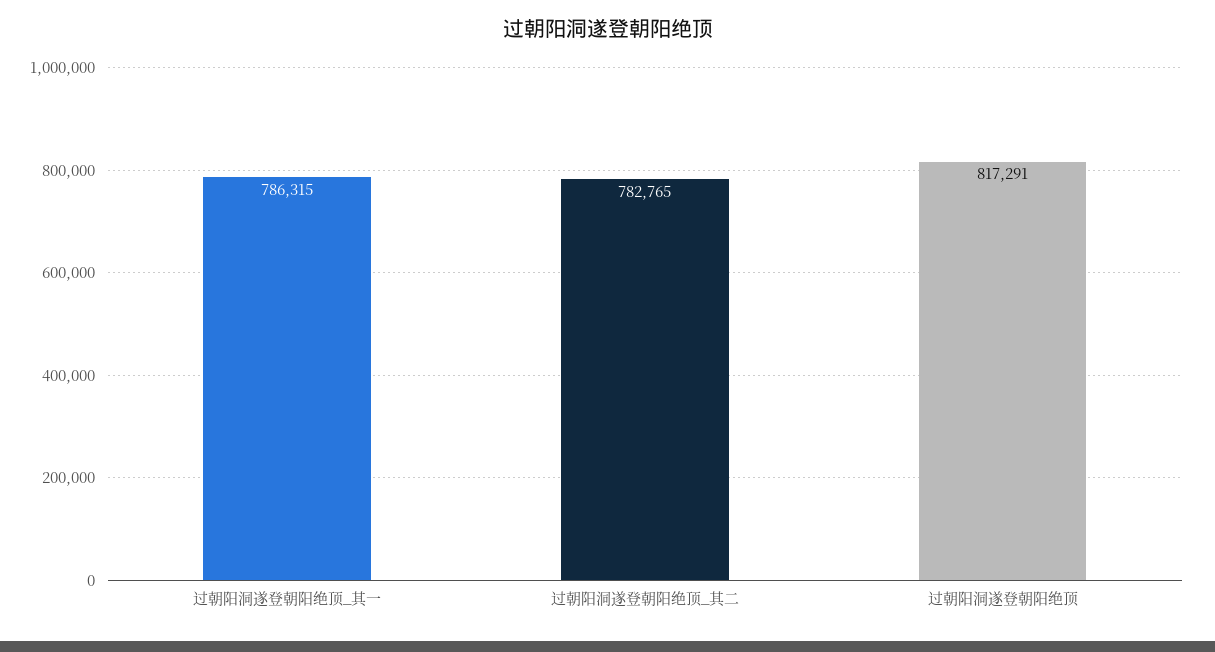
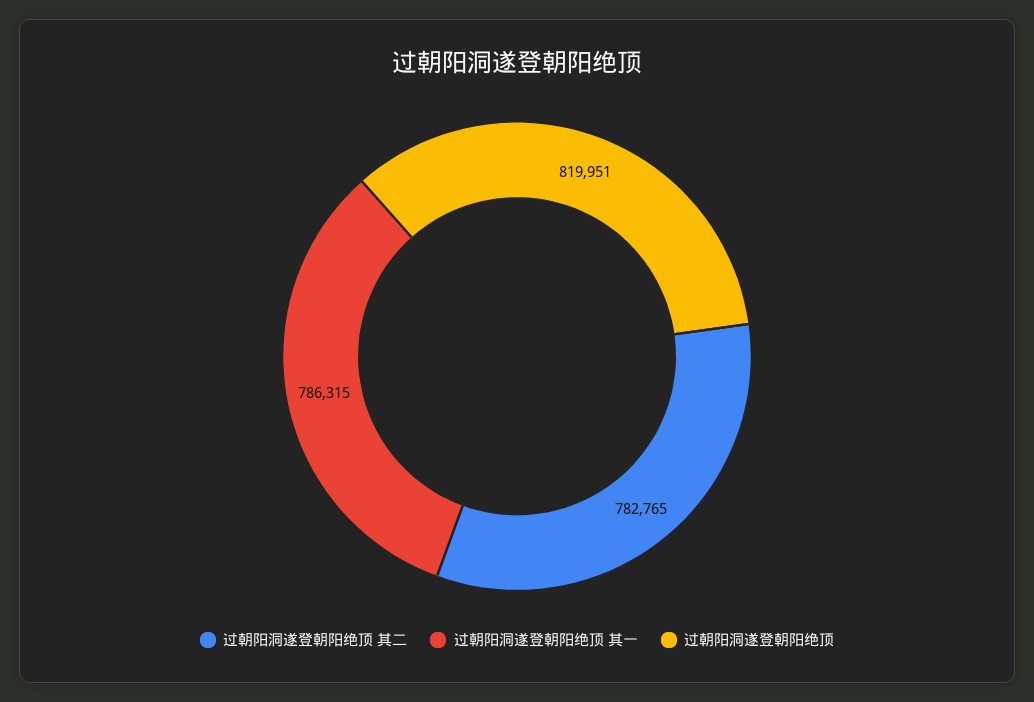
过朝阳洞遂登朝阳绝顶: 817291 -> 819951

